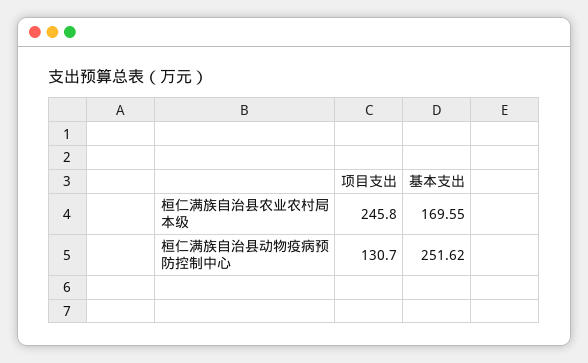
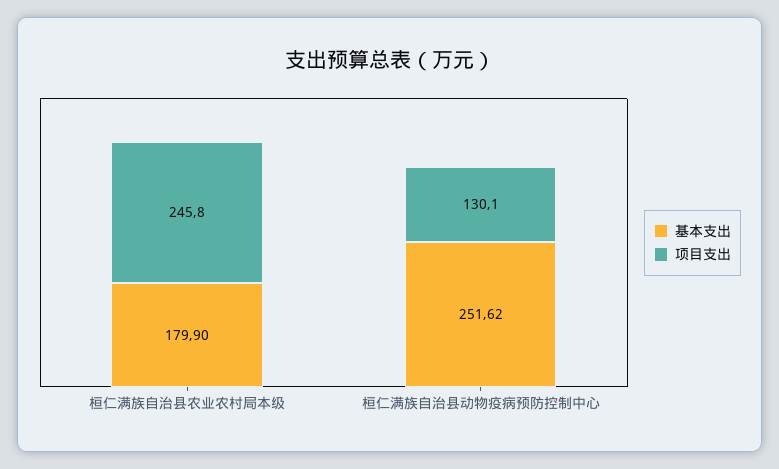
基本支出, 桓仁满族自治县农业农村局本级: 169.55 -> 179.9
项目支出, 桓仁满族自治县动物疫病预防控制中心: 130.7 -> 130.1

